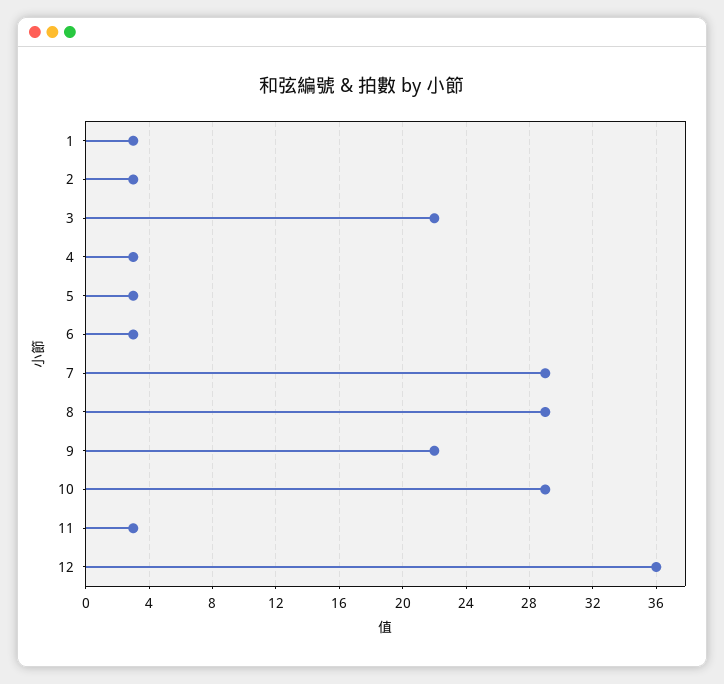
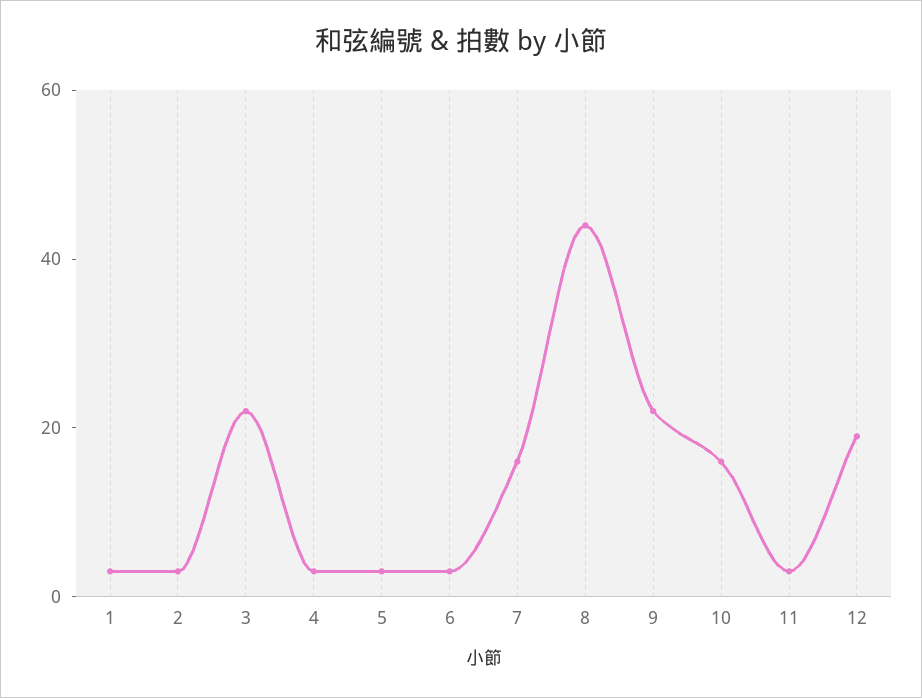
7: 29 -> 15
8: 29 -> 45
10: 29 -> 15
12: 36 -> 20

